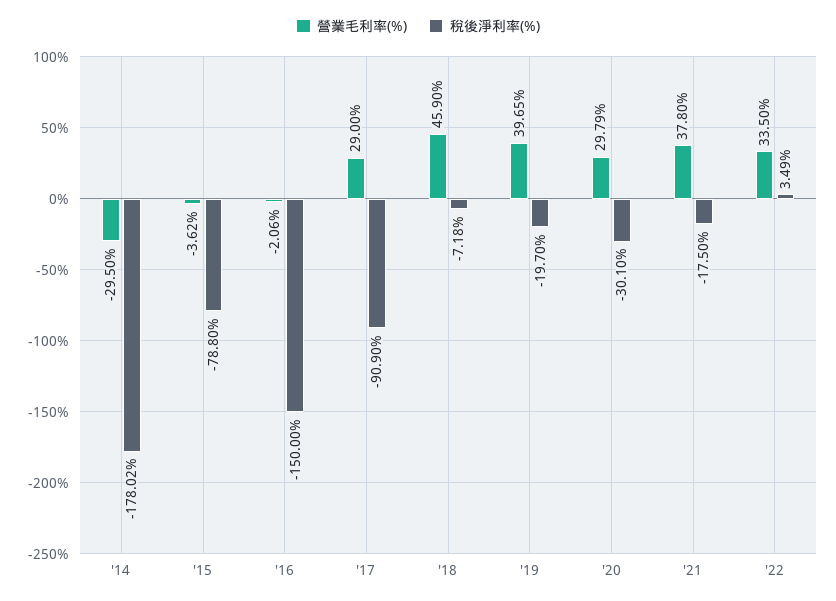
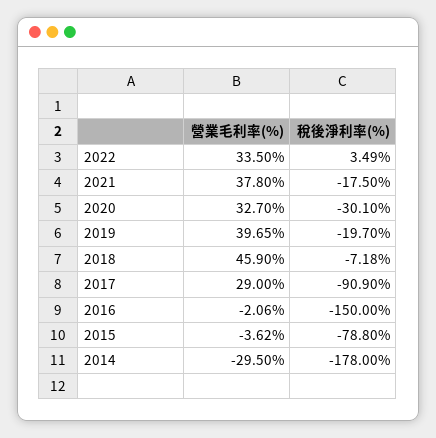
稅後淨利率(%), '14: -178.02 -> -178
營業毛利率(%), '20: 29.79 -> 32.7

